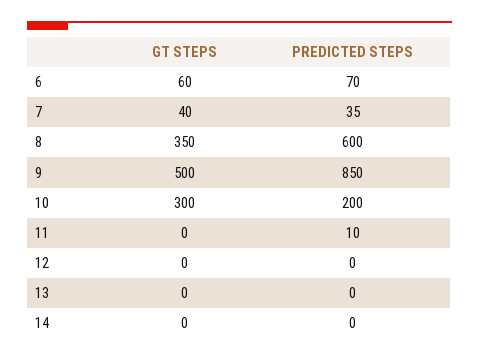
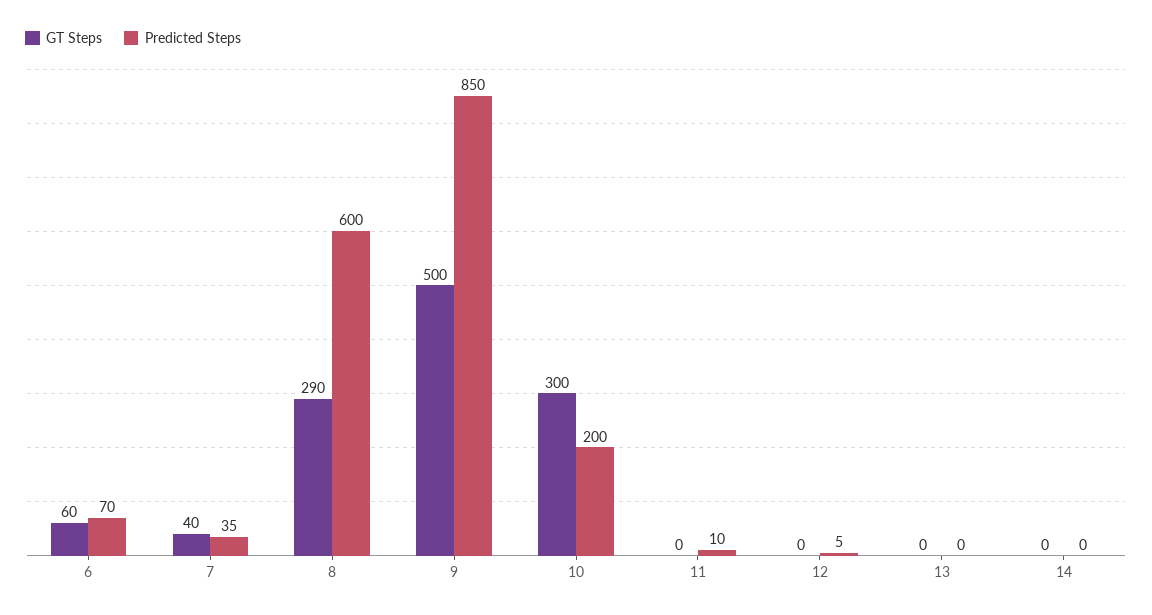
GT STEPS, 8: 350 -> 290
PREDICTED STEPS, 12: 0 -> 5

